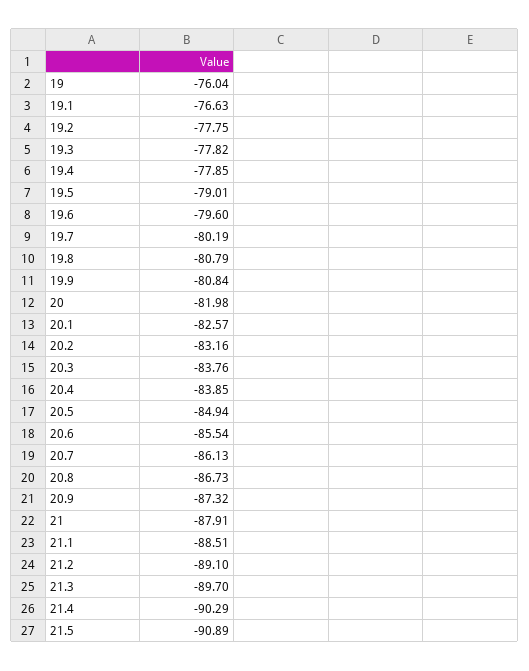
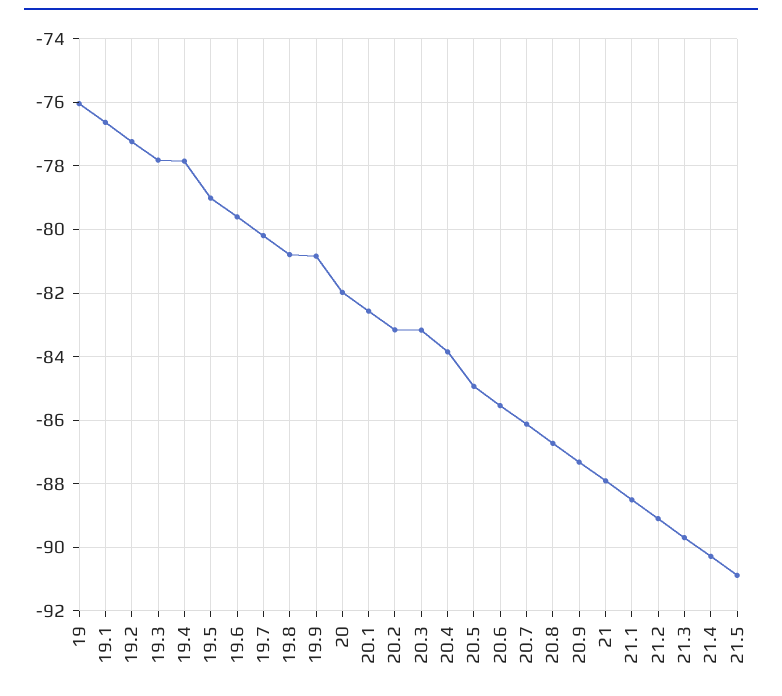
19.2: -77.75 -> -77.2
20.3: -83.76 -> -83.2

